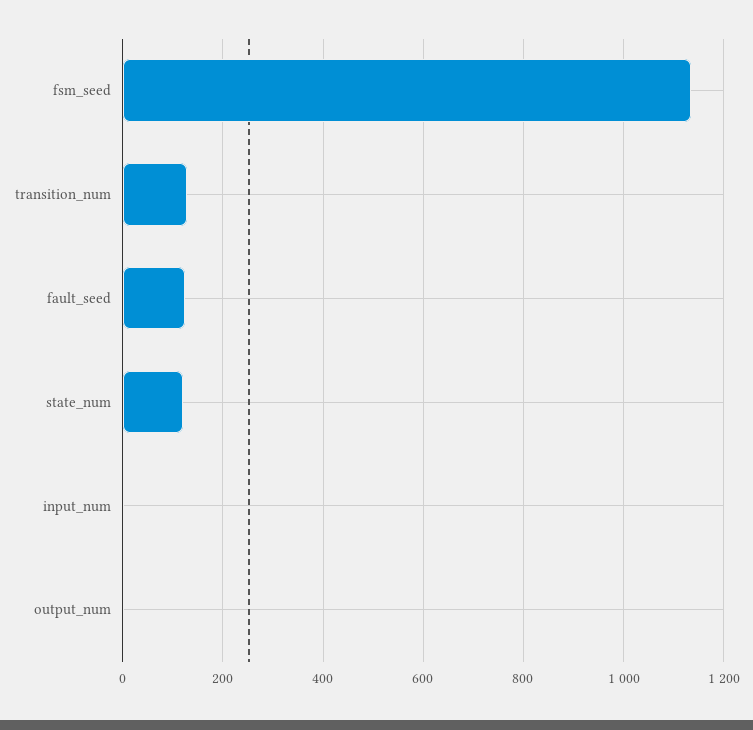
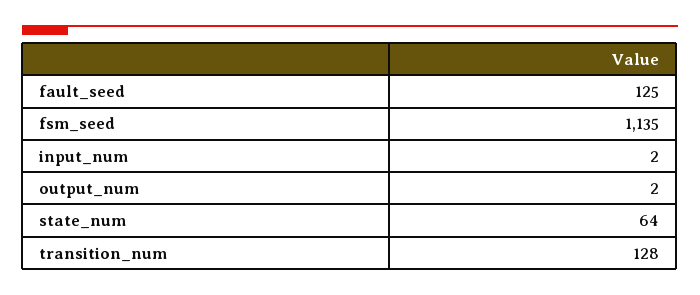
state_num: 120 -> 64

